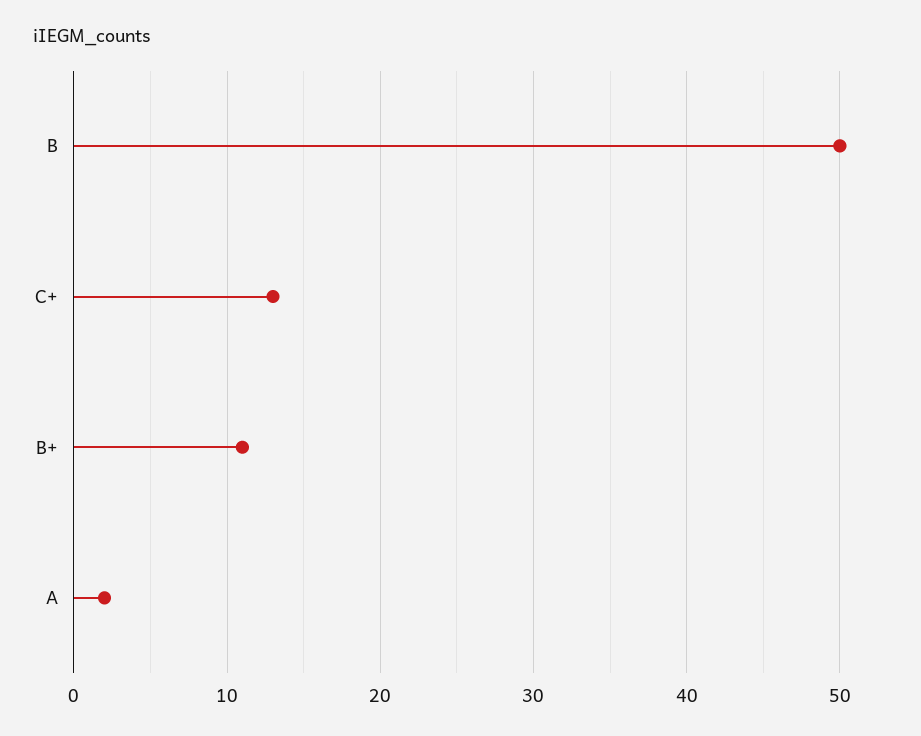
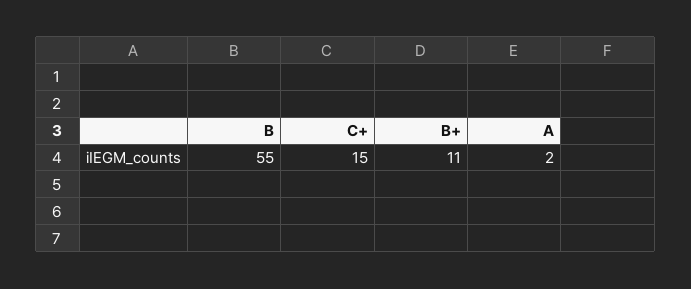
B: 50 -> 55
C+: 13 -> 15

